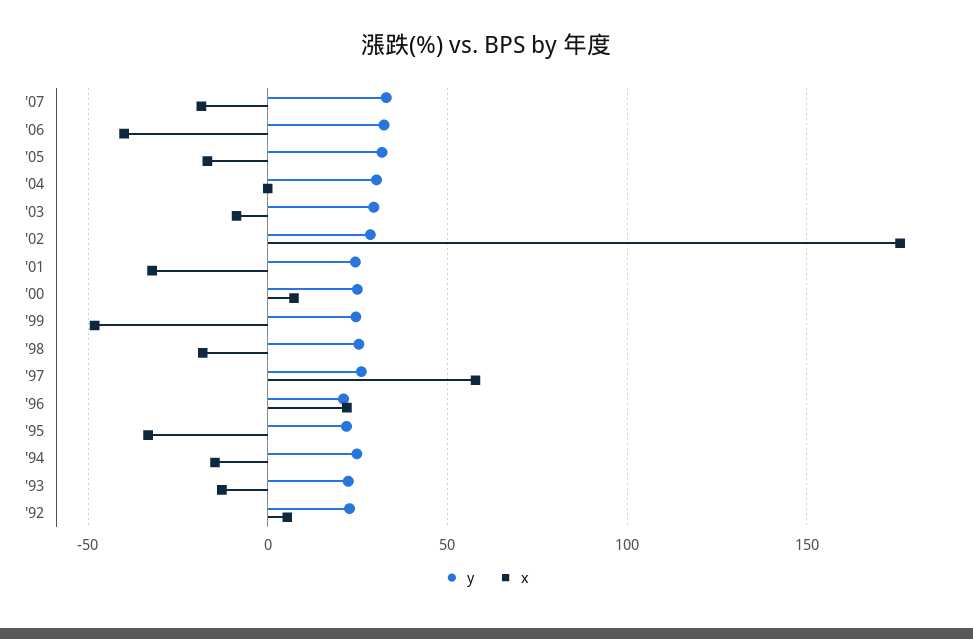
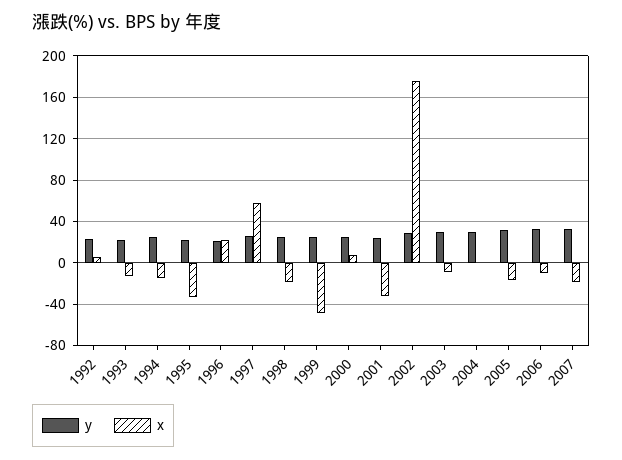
x, '06: -40 -> -10

